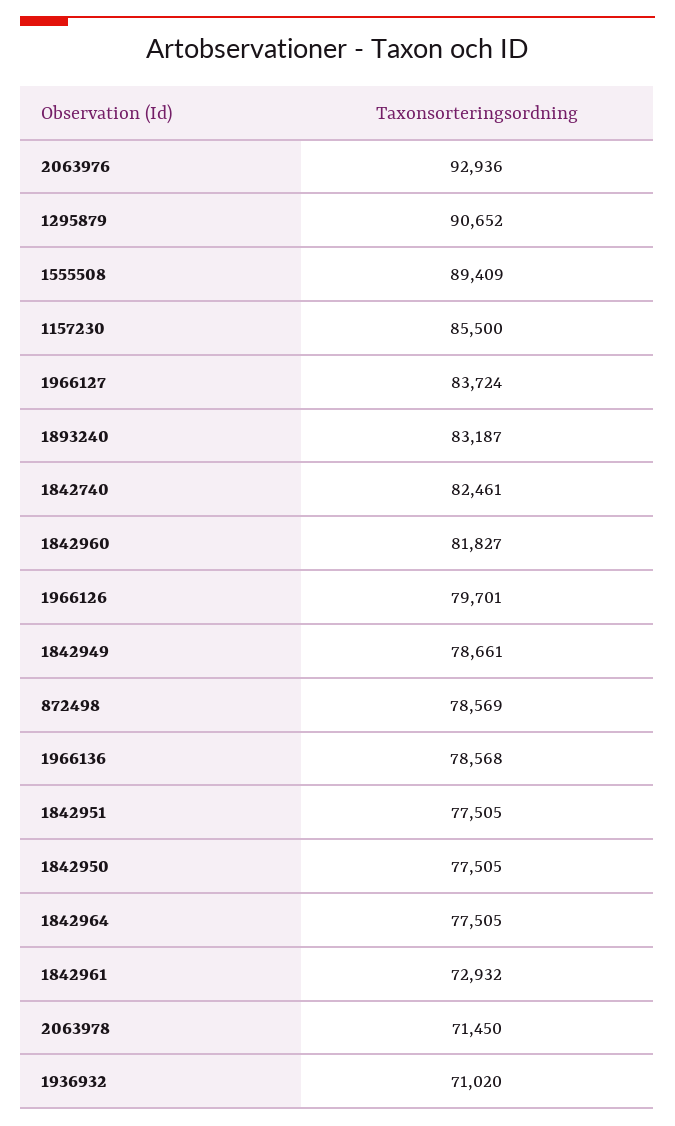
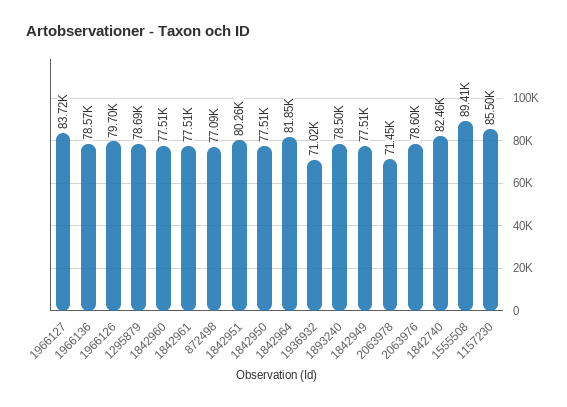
2063976: 92936 -> 78600
1295879: 90652 -> 78690
1893240: 83187 -> 78500
1842960: 81827 -> 77510
1842949: 78661 -> 77510
872498: 78569 -> 77090
1842951: 77505 -> 80260
1842964: 77505 -> 81850
1842961: 72932 -> 77510

